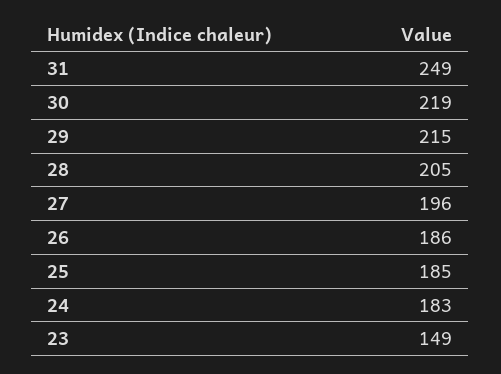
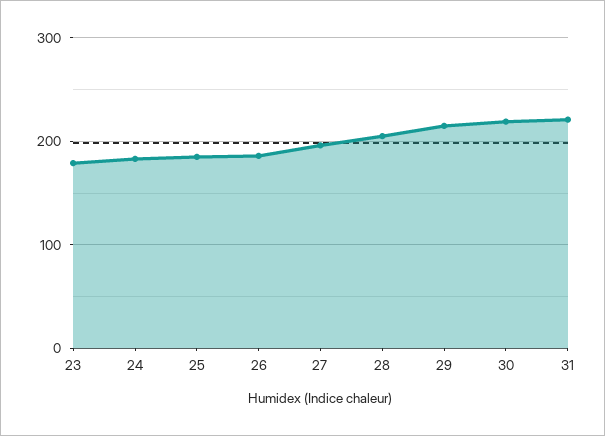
31: 249 -> 220
23: 149 -> 180

